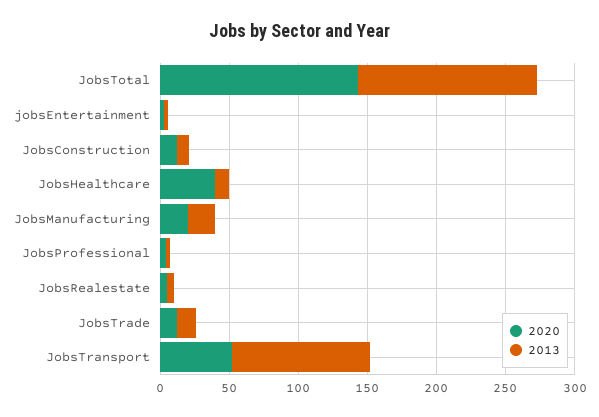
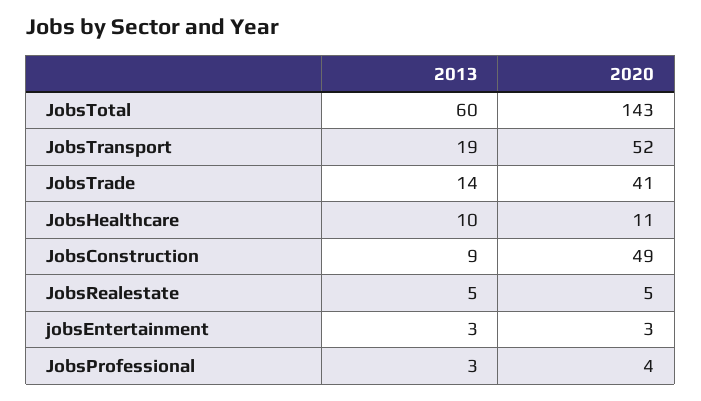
2013, JobsTotal: 130 -> 60
2020, JobsConstruction: 10 -> 49
2020, JobsHealthcare: 40 -> 11
2020, JobsManufacturing: 20 -> none
2013, JobsManufacturing: 20 -> none
2020, JobsTrade: 10 -> 41
2013, JobsTransport: 100 -> 19

